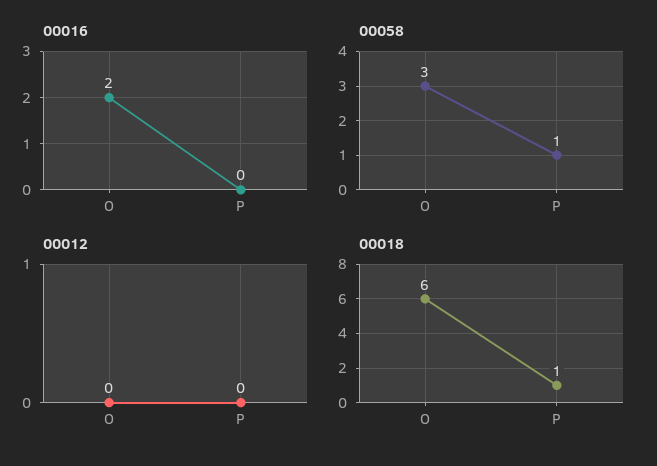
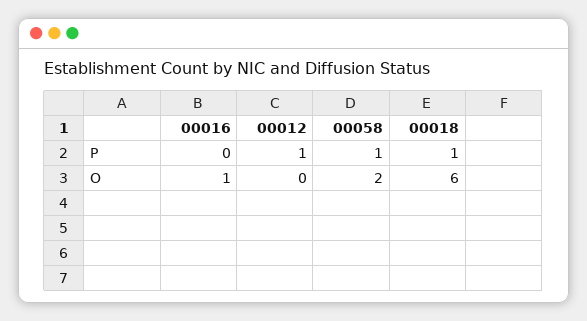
00016, O: 2 -> 1
00058, O: 3 -> 2
00012, P: 0 -> 1

